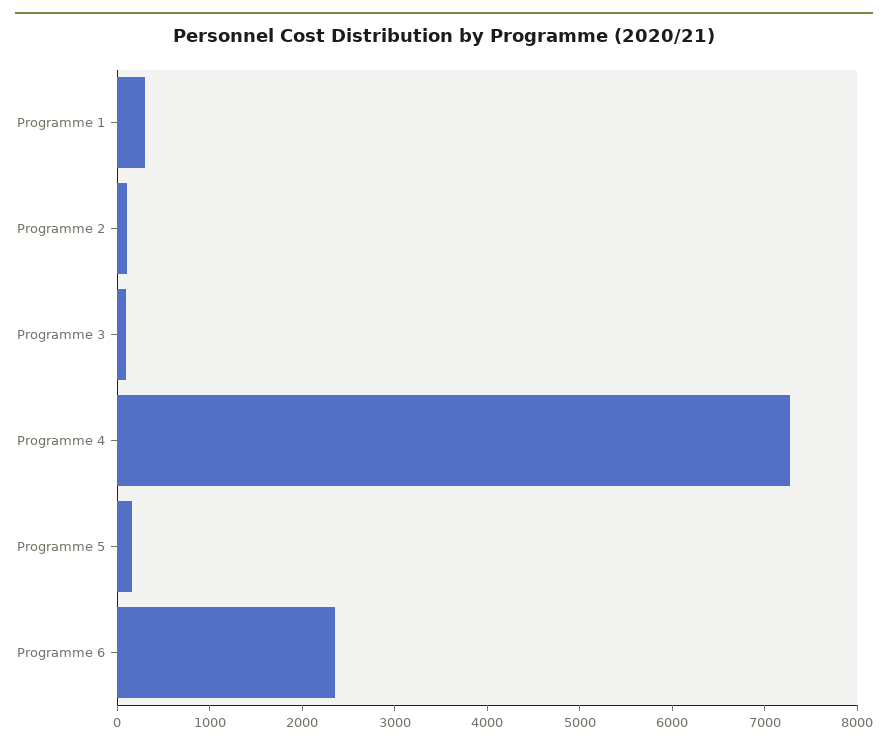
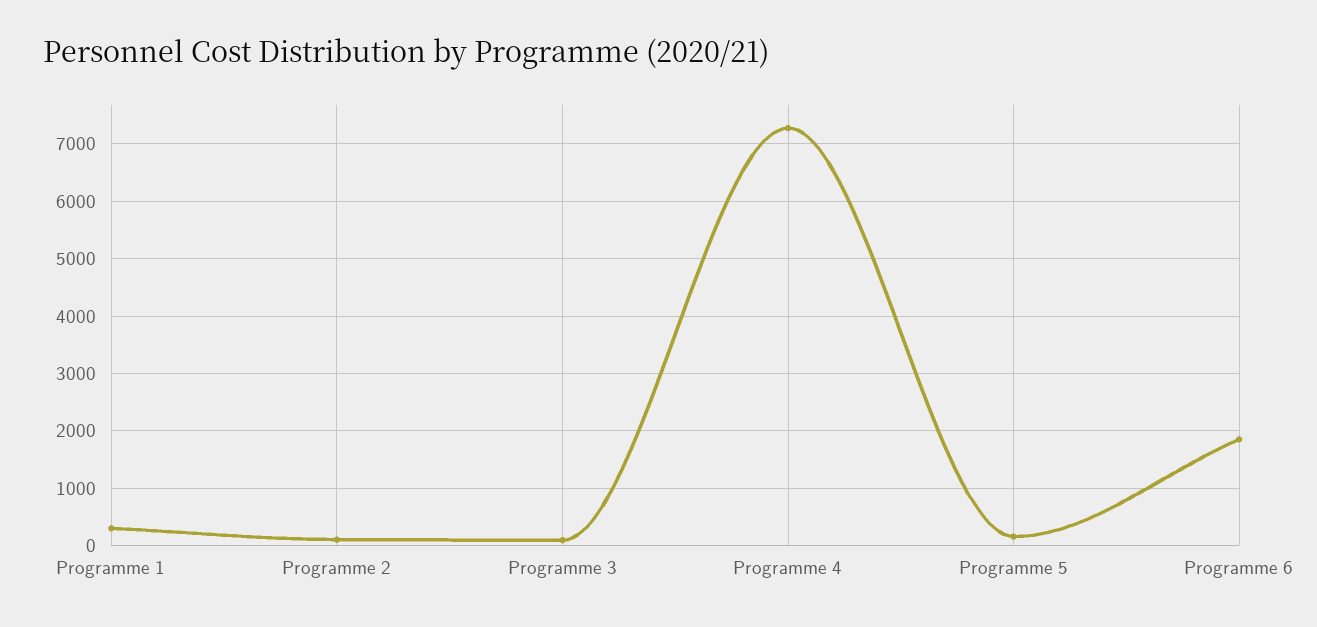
Programme 6: 2400 -> 1800

